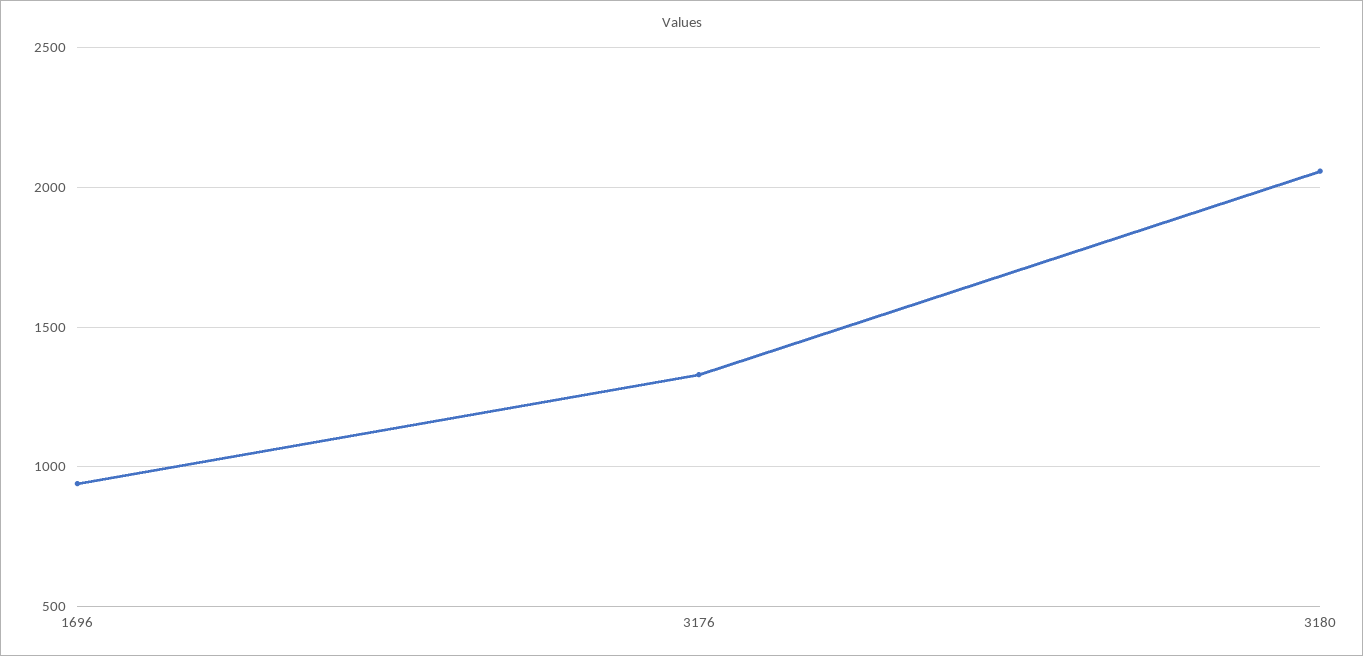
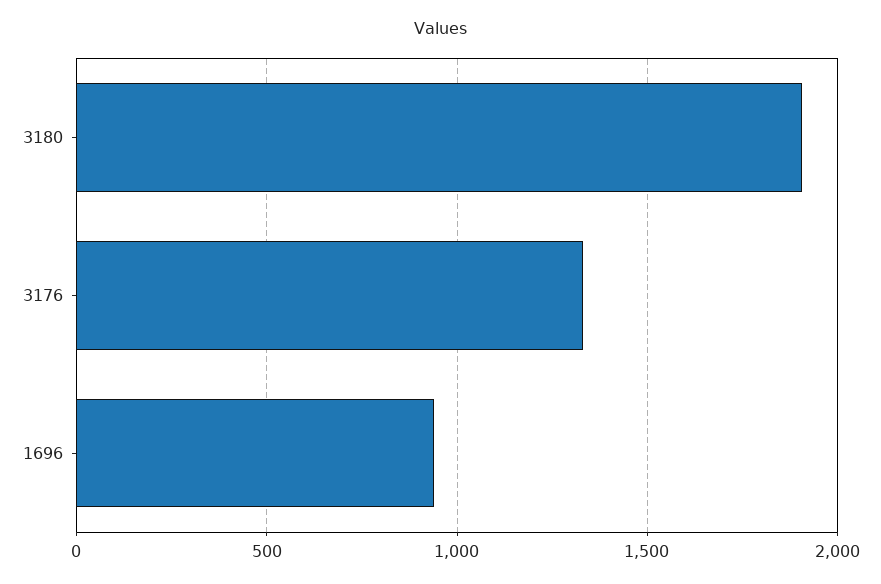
3180: 2050 -> 1900

